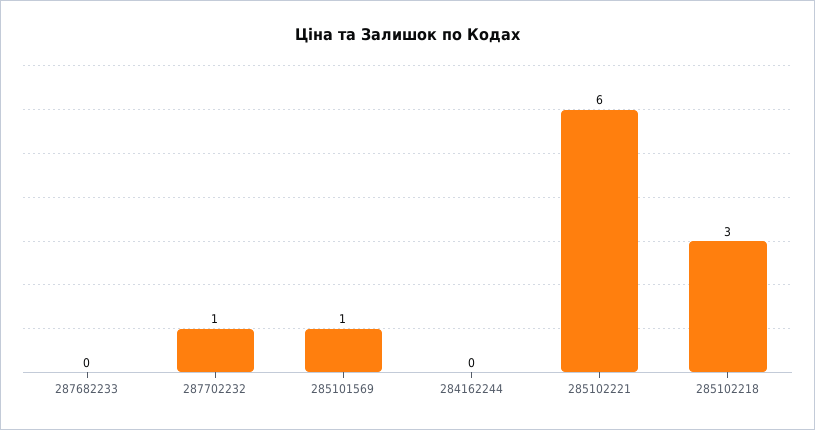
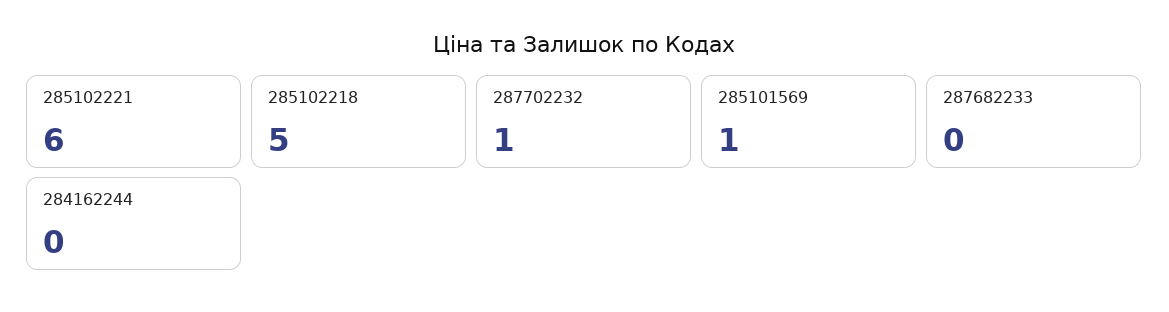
285102218: 3 -> 5

